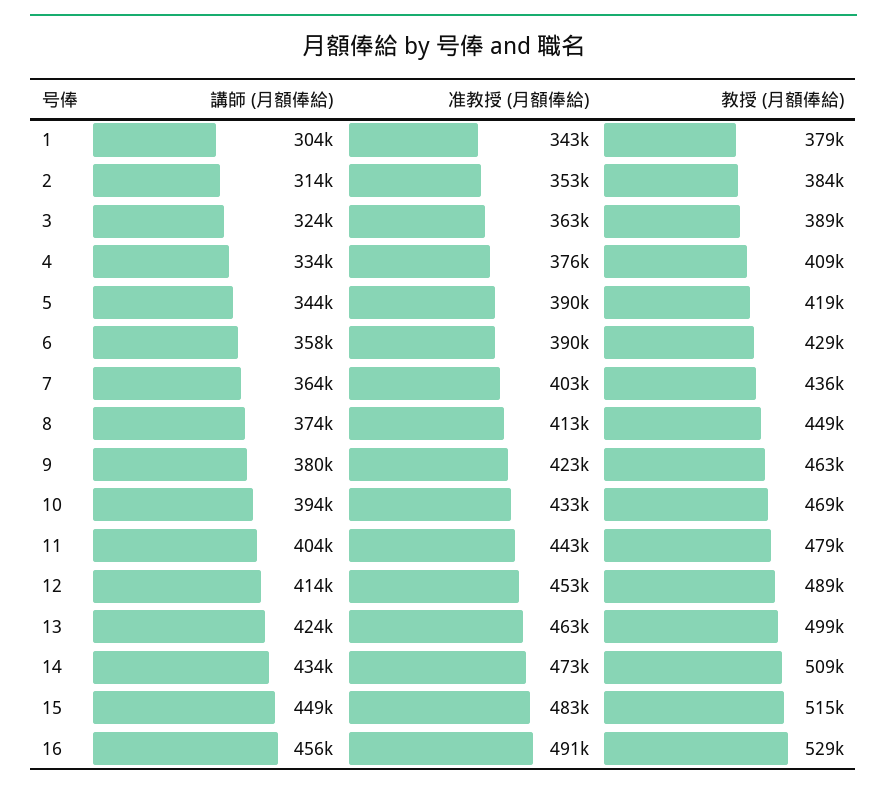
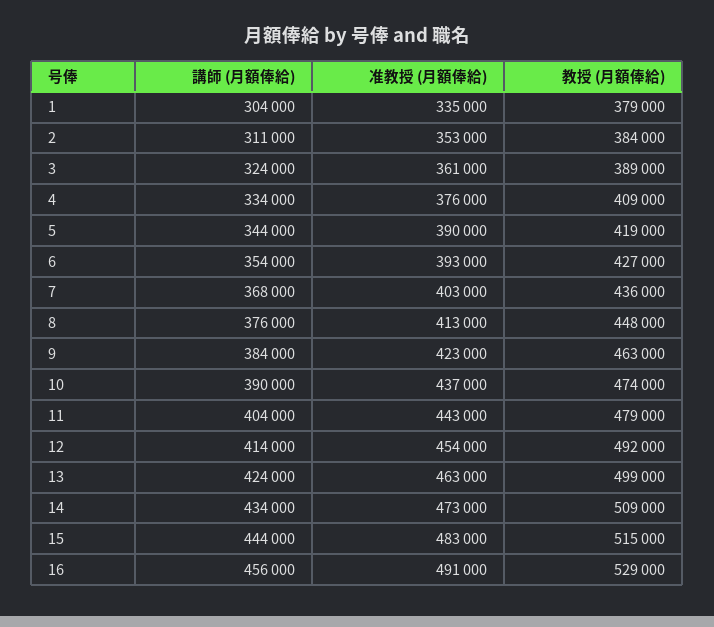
准教授 (月額俸給), 1: 343000 -> 335000
講師 (月額俸給), 2: 314000 -> 311000
准教授 (月額俸給), 3: 363000 -> 361000
講師 (月額俸給), 6: 358000 -> 354000
准教授 (月額俸給), 6: 390000 -> 393000
教授 (月額俸給), 6: 429000 -> 427000
講師 (月額俸給), 7: 364000 -> 368000
講師 (月額俸給), 8: 374000 -> 376000
教授 (月額俸給), 8: 449000 -> 448000
講師 (月額俸給), 9: 380000 -> 384000
講師 (月額俸給), 10: 394000 -> 390000
准教授 (月額俸給), 10: 433000 -> 437000
教授 (月額俸給), 10: 469000 -> 474000
准教授 (月額俸給), 12: 453000 -> 454000
教授 (月額俸給), 12: 489000 -> 492000
講師 (月額俸給), 15: 449000 -> 444000

